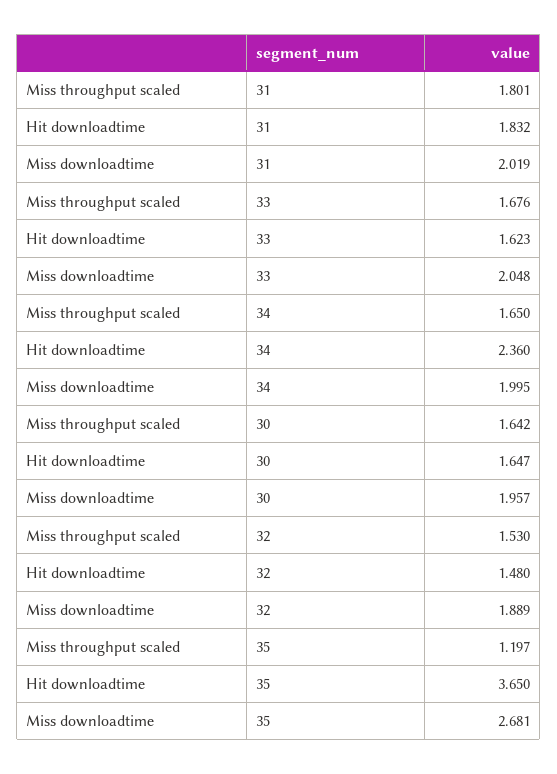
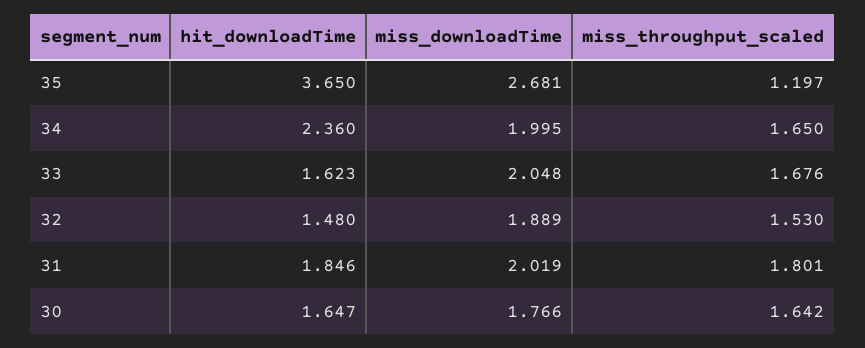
Hit downloadtime, 31: 1.832 -> 1.846
Miss downloadtime, 30: 1.957 -> 1.766

